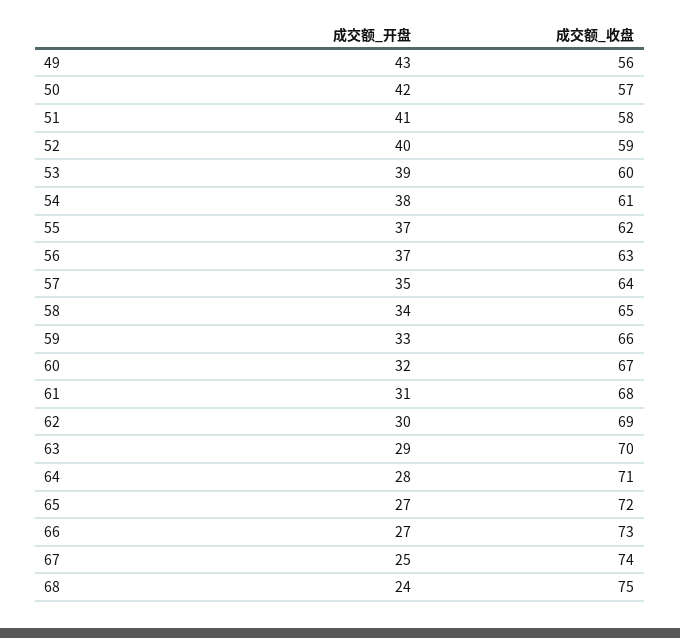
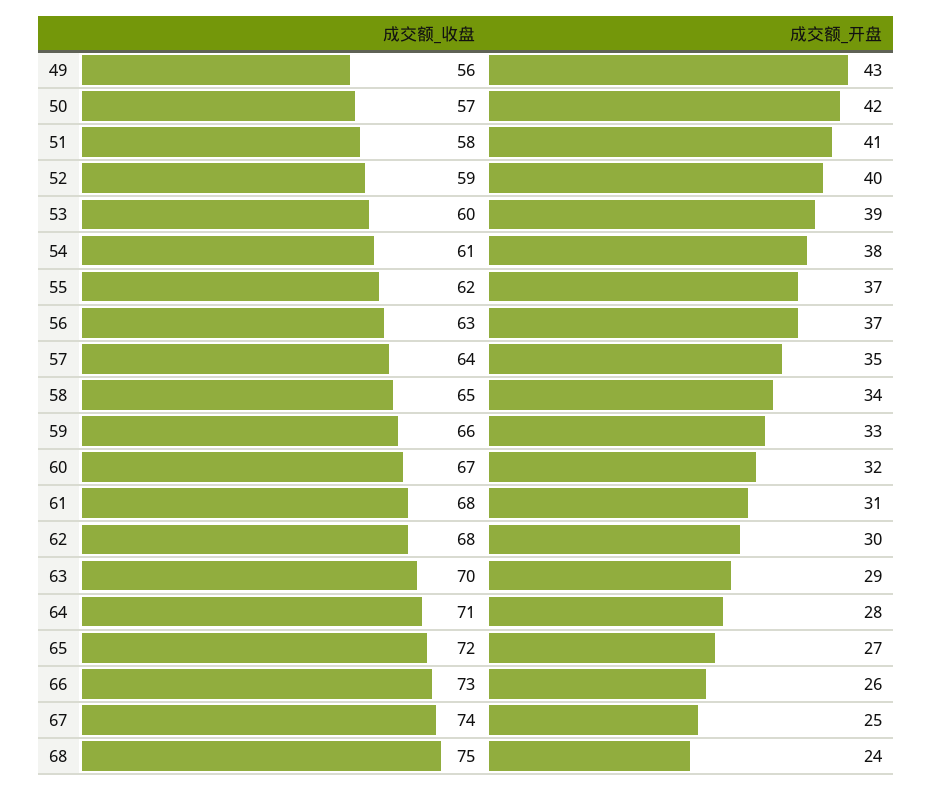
成交额_收盘, 62: 69 -> 68
成交额_开盘, 66: 27 -> 26

